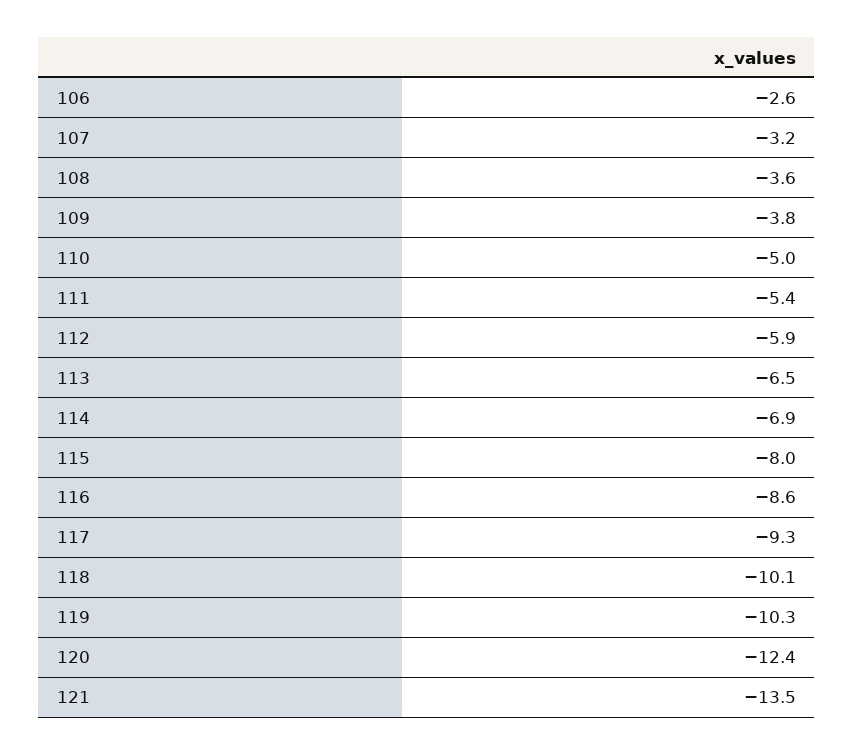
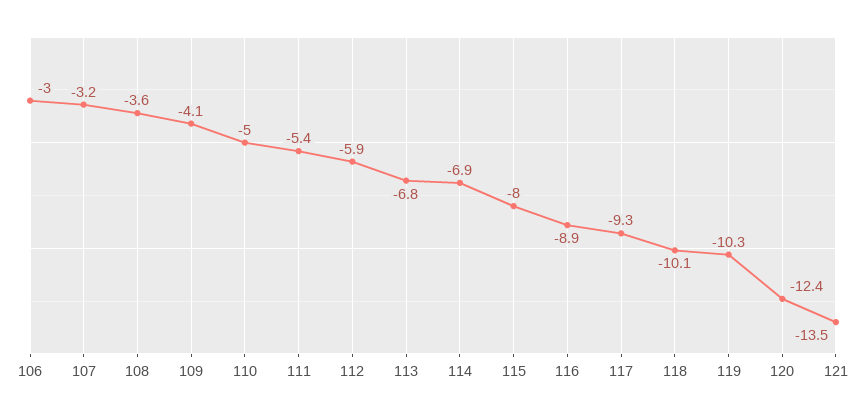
106: -2.6 -> -3
109: -3.8 -> -4.1
113: -6.5 -> -6.8
116: -8.6 -> -8.9

